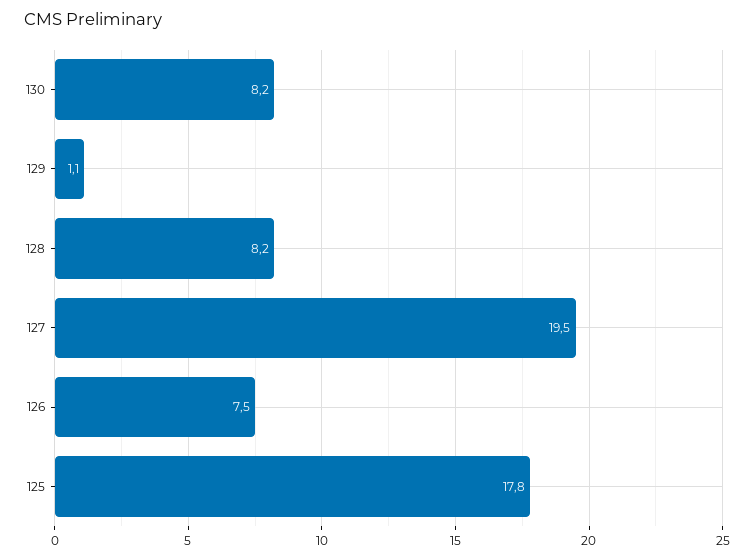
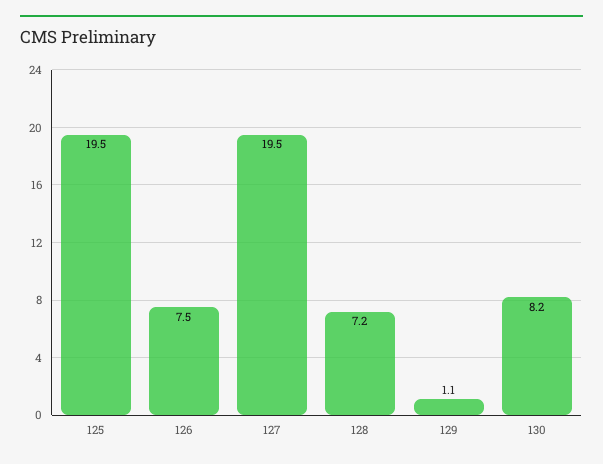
128: 8.2 -> 7.2
125: 17.8 -> 19.5

